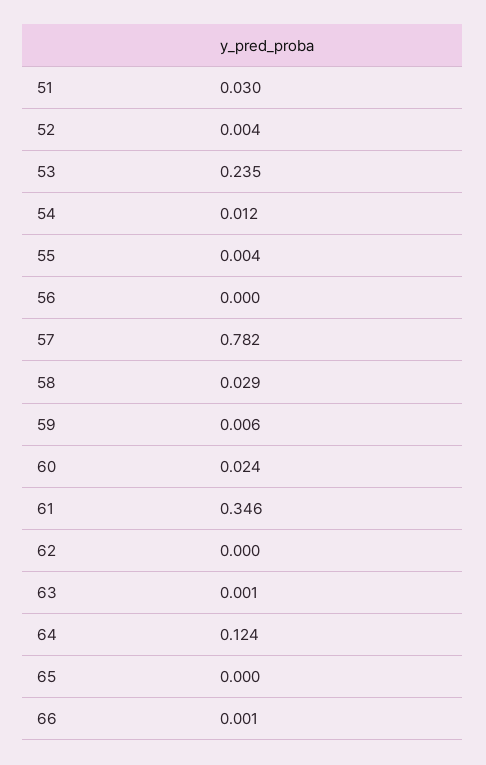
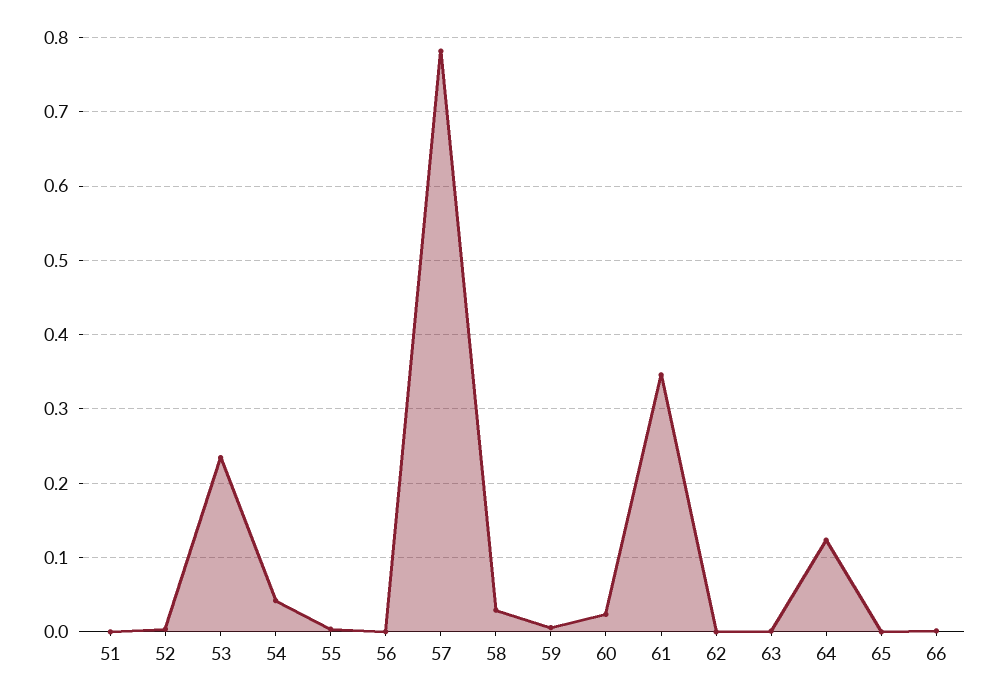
51: 0.03 -> 0
54: 0.012 -> 0.04

